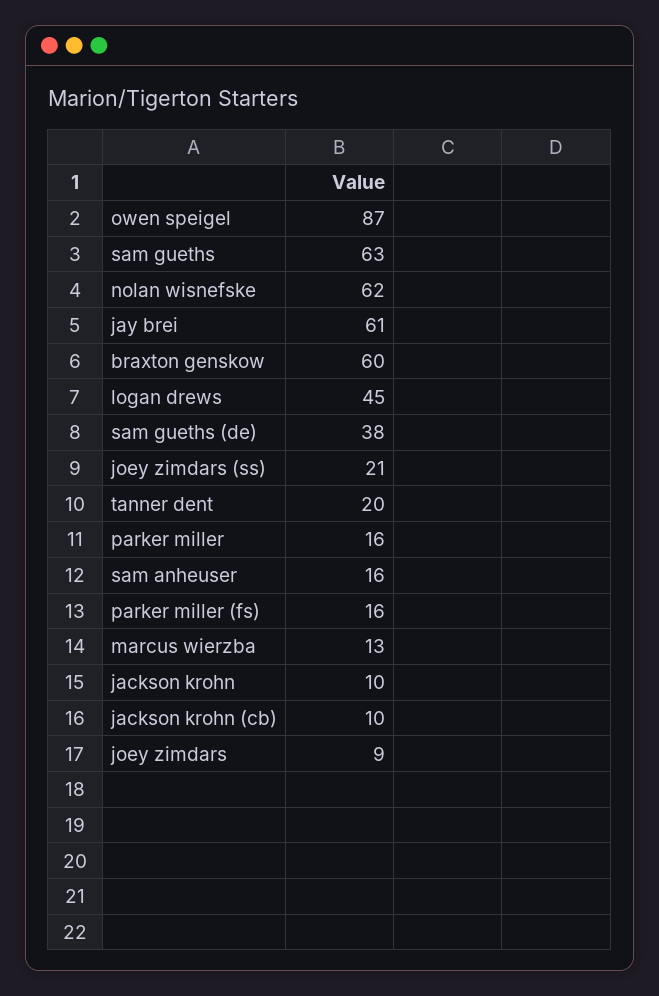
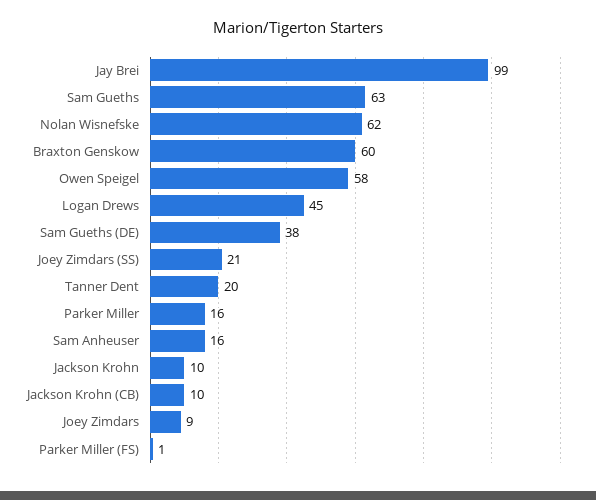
owen speigel: 87 -> 58
jay brei: 61 -> 99
parker miller (fs): 16 -> 1
marcus wierzba: 13 -> none

